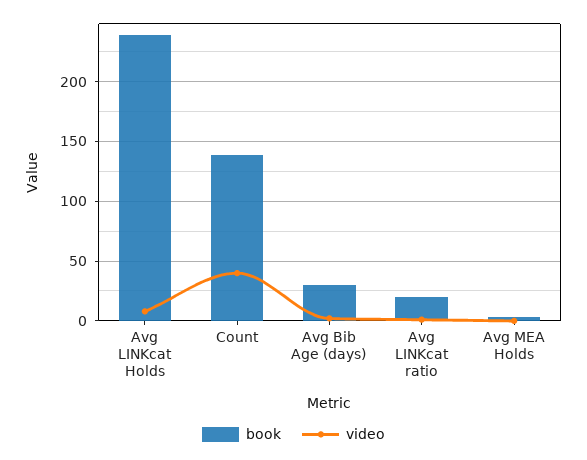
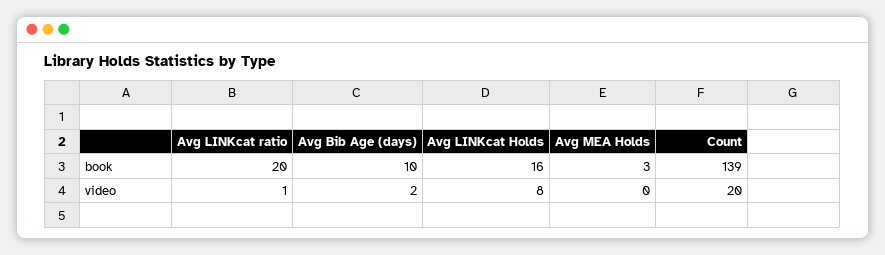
book, Avg LINKcat Holds: 240 -> 16
video, Count: 40 -> 20
book, Avg Bib Age (days): 30 -> 10

